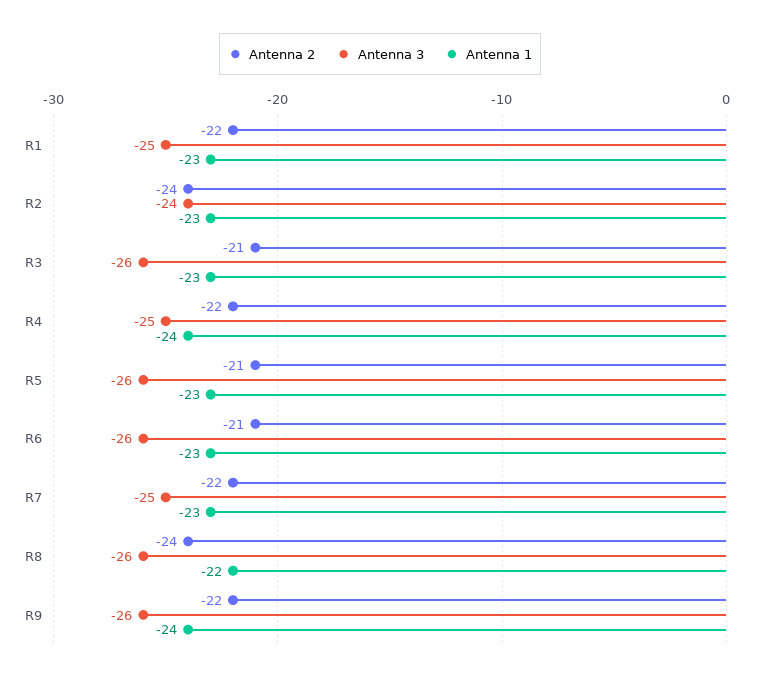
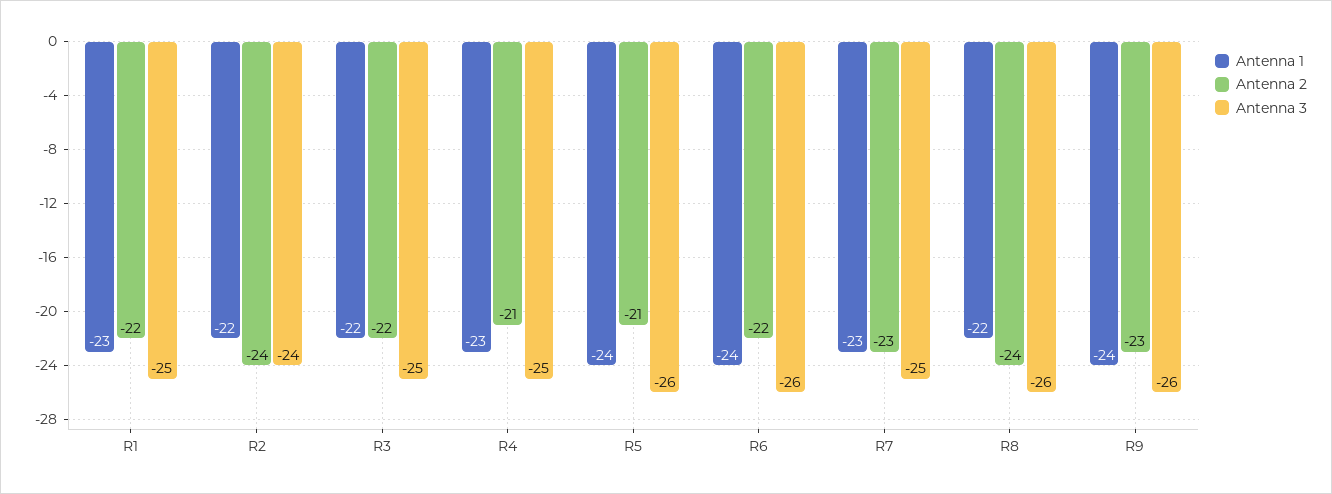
Antenna 1, R2: -23 -> -22
Antenna 2, R3: -21 -> -22
Antenna 3, R3: -26 -> -25
Antenna 1, R3: -23 -> -22
Antenna 2, R4: -22 -> -21
Antenna 1, R4: -24 -> -23
Antenna 1, R5: -23 -> -24
Antenna 2, R6: -21 -> -22
Antenna 1, R6: -23 -> -24
Antenna 2, R7: -22 -> -23
Antenna 2, R9: -22 -> -23

